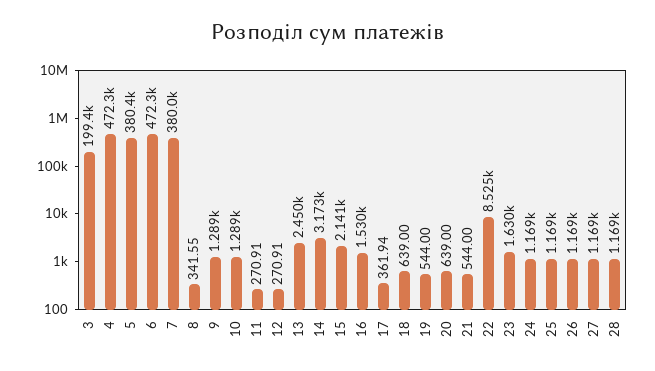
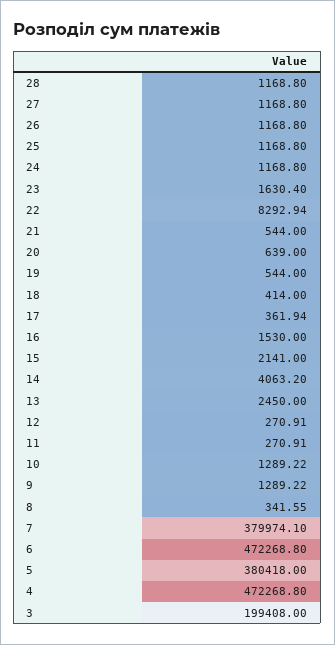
14: 3173 -> 4063.2
18: 639 -> 414
22: 8525 -> 8292.94

